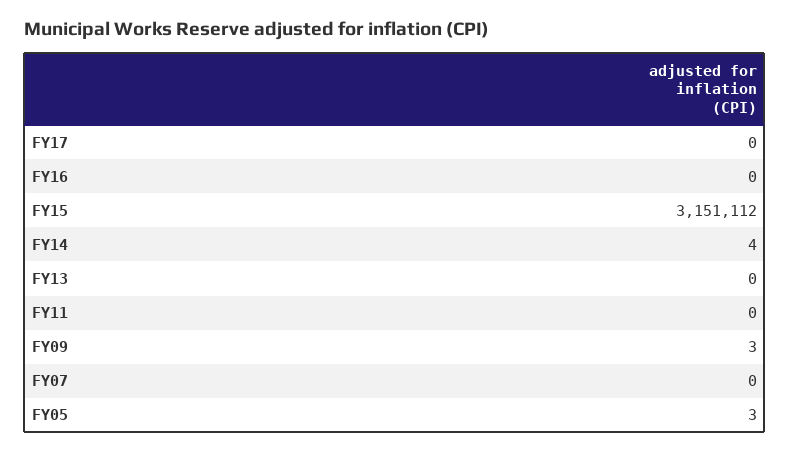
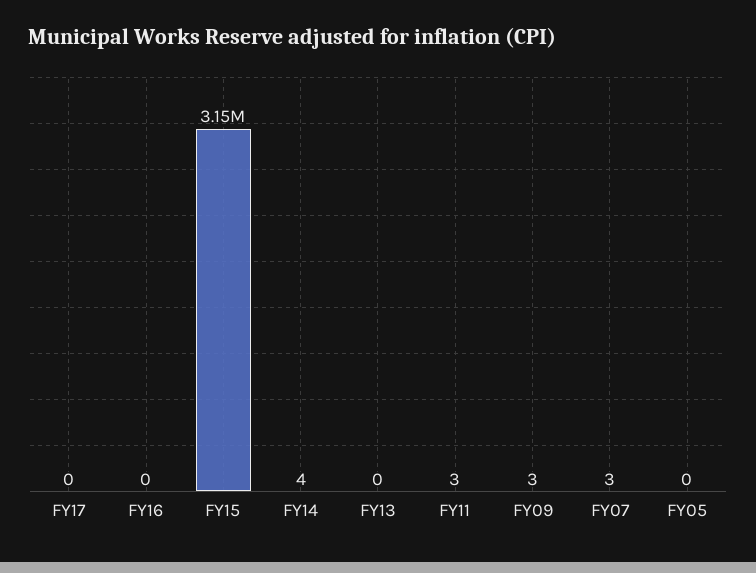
FY11: 0 -> 3
FY07: 0 -> 3
FY05: 3 -> 0

